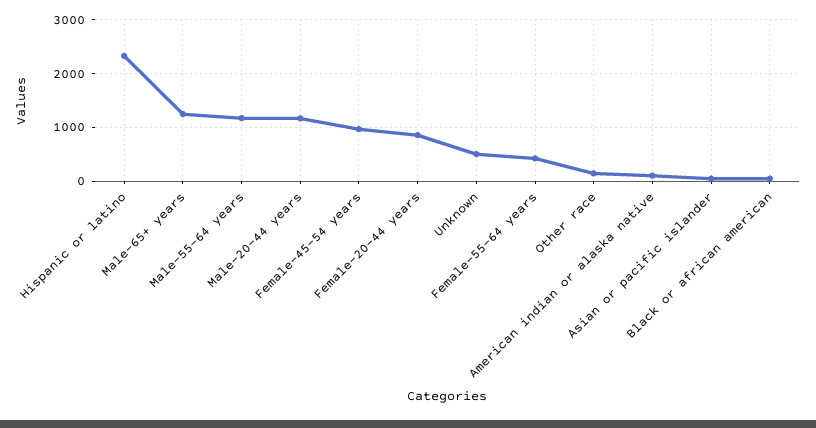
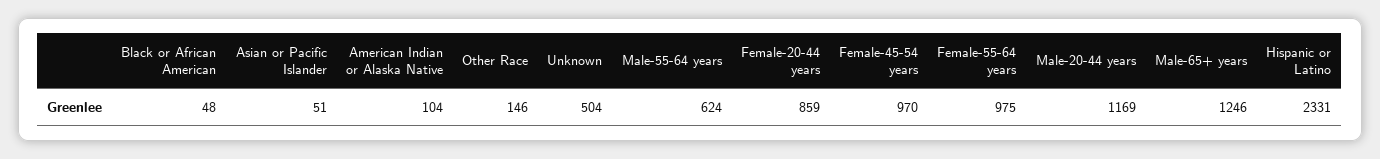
Male-55-64 years: 1200 -> 624
Female-55-64 years: 400 -> 975

